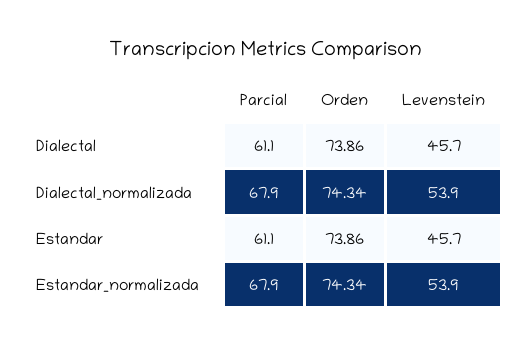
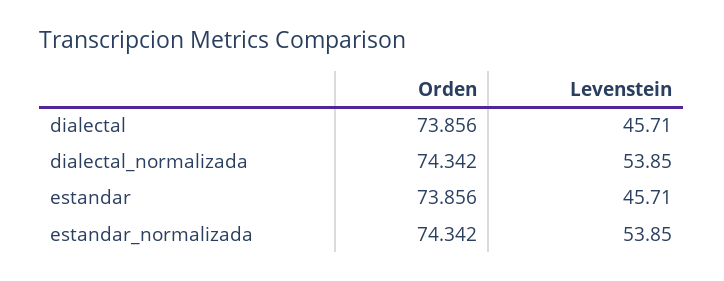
Parcial, Dialectal: 61.1 -> none
Parcial, Dialectal_normalizada: 67.9 -> none
Parcial, Estandar: 61.1 -> none
Parcial, Estandar_normalizada: 67.9 -> none

